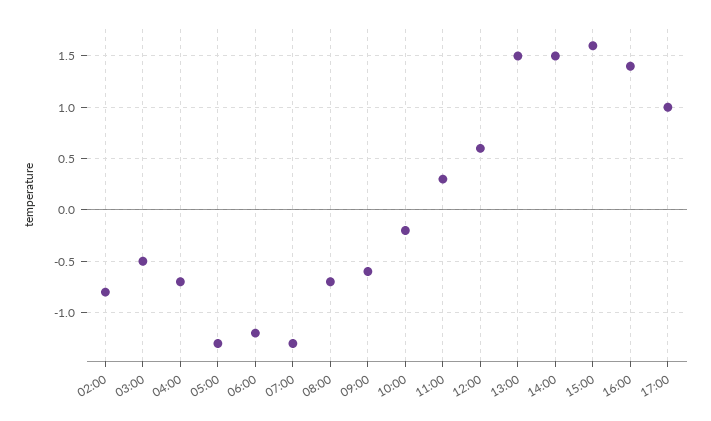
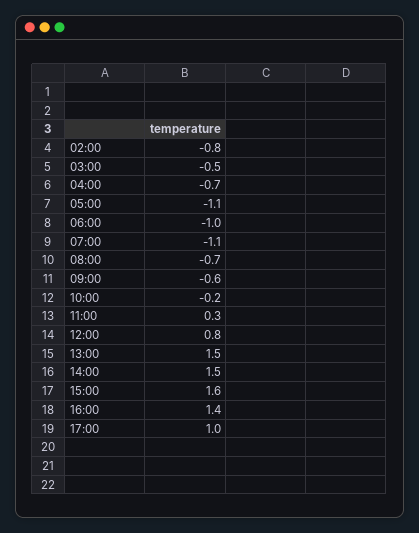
05:00: -1.3 -> -1.1
06:00: -1.2 -> -1
07:00: -1.3 -> -1.1
12:00: 0.6 -> 0.8

